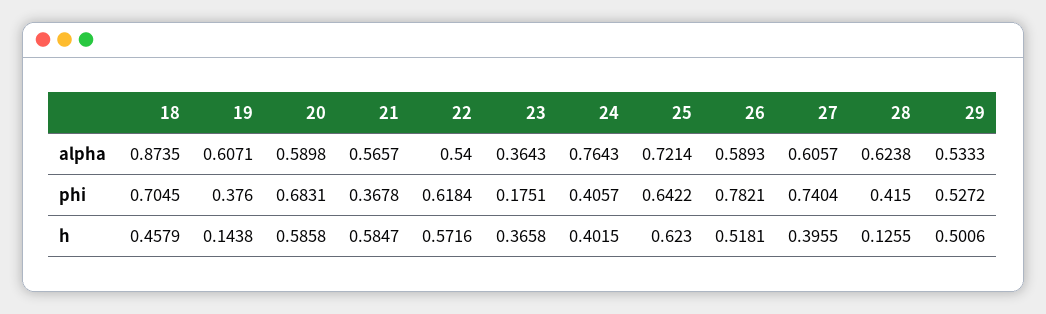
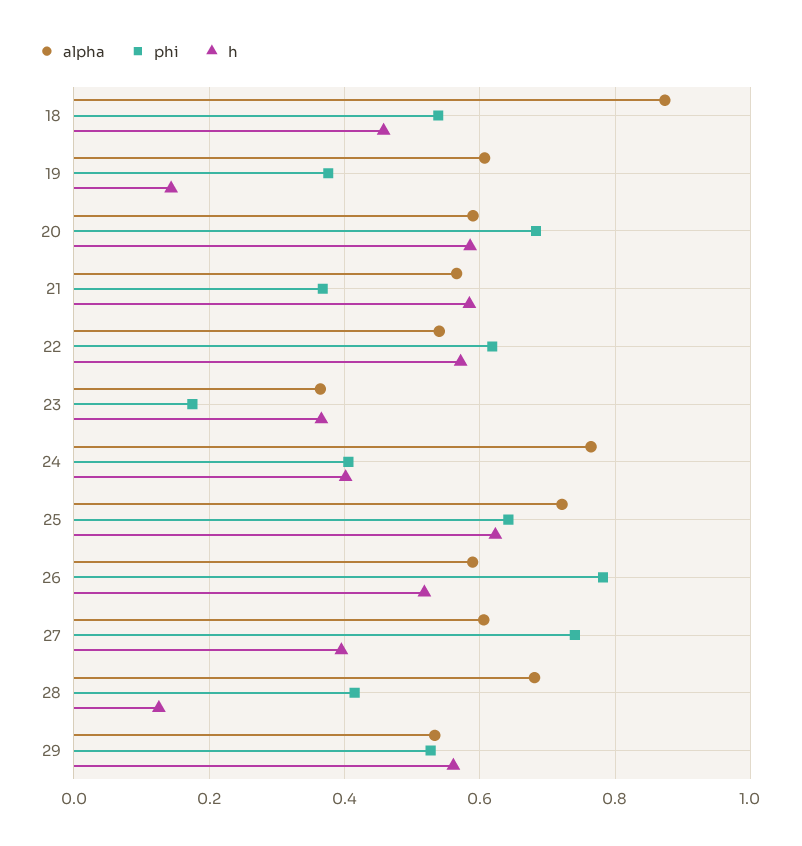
alpha, 28: 0.6238 -> 0.68
phi, 18: 0.7045 -> 0.54
h, 29: 0.5006 -> 0.56

